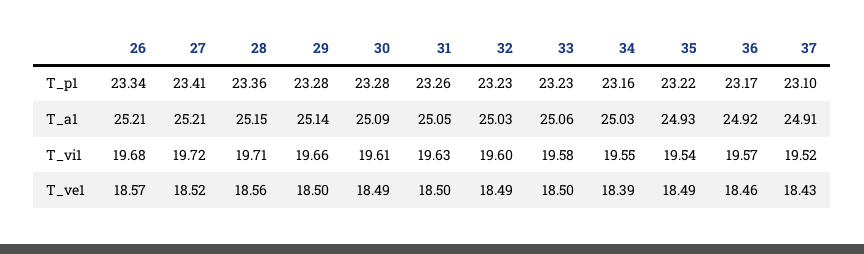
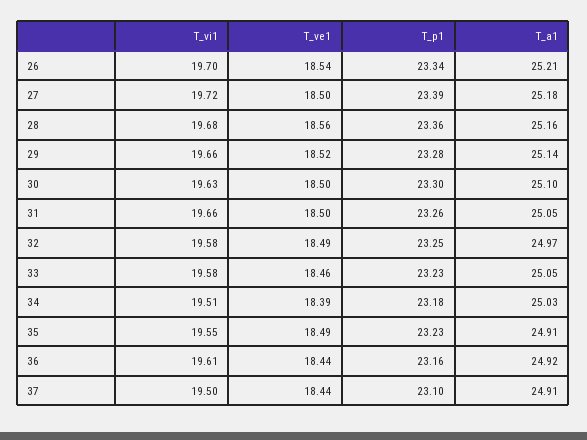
27, T_p1: 23.41 -> 23.39
30, T_p1: 23.28 -> 23.3
32, T_p1: 23.23 -> 23.25
34, T_p1: 23.16 -> 23.18
35, T_p1: 23.22 -> 23.23
36, T_p1: 23.17 -> 23.16
27, T_a1: 25.21 -> 25.18
28, T_a1: 25.15 -> 25.16
30, T_a1: 25.09 -> 25.1
32, T_a1: 25.03 -> 24.97
33, T_a1: 25.06 -> 25.05
35, T_a1: 24.93 -> 24.91
26, T_vi1: 19.68 -> 19.7
28, T_vi1: 19.71 -> 19.68
30, T_vi1: 19.61 -> 19.63
31, T_vi1: 19.63 -> 19.66
32, T_vi1: 19.6 -> 19.58
34, T_vi1: 19.55 -> 19.51
35, T_vi1: 19.54 -> 19.55
36, T_vi1: 19.57 -> 19.61
37, T_vi1: 19.52 -> 19.5
26, T_ve1: 18.57 -> 18.54
27, T_ve1: 18.52 -> 18.5
29, T_ve1: 18.5 -> 18.52
30, T_ve1: 18.49 -> 18.5
33, T_ve1: 18.5 -> 18.46
36, T_ve1: 18.46 -> 18.44
37, T_ve1: 18.43 -> 18.44

